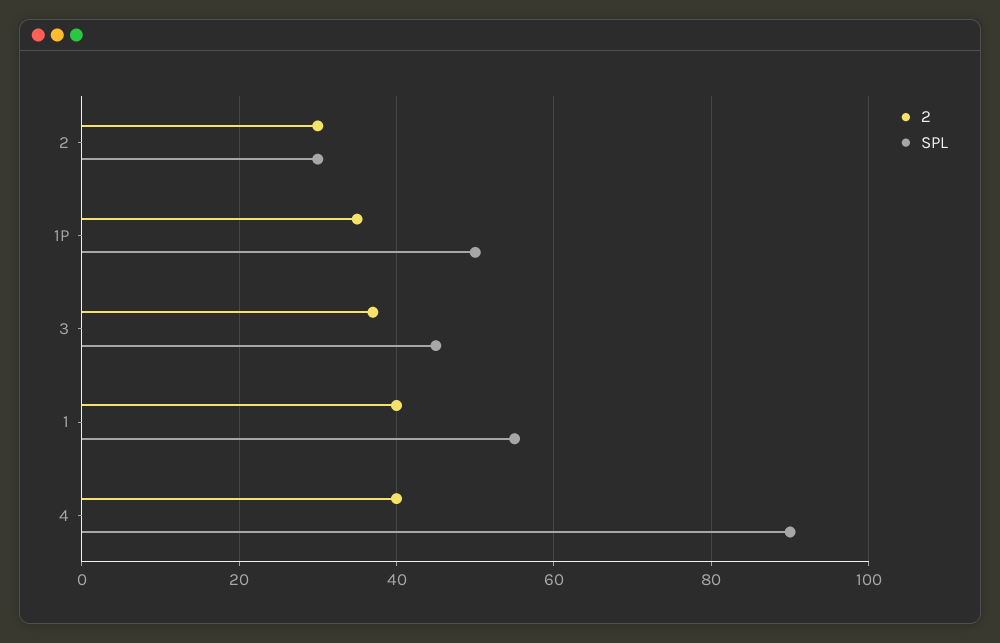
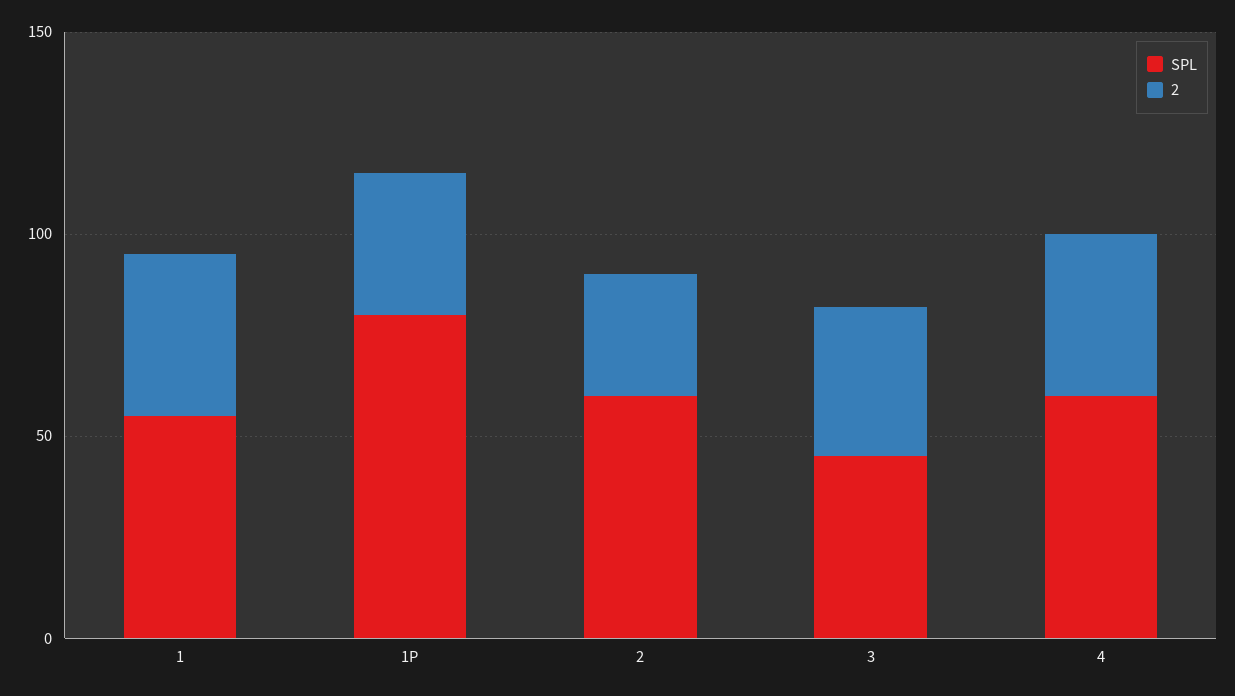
SPL, 2: 30 -> 60
SPL, 1P: 50 -> 80
SPL, 4: 90 -> 60

